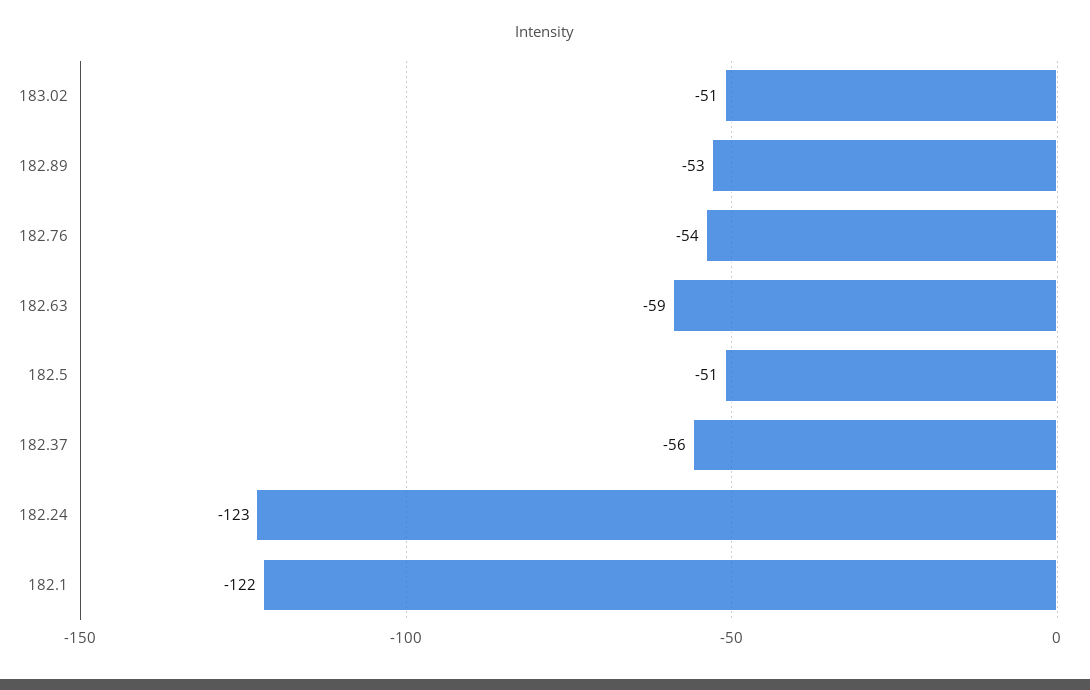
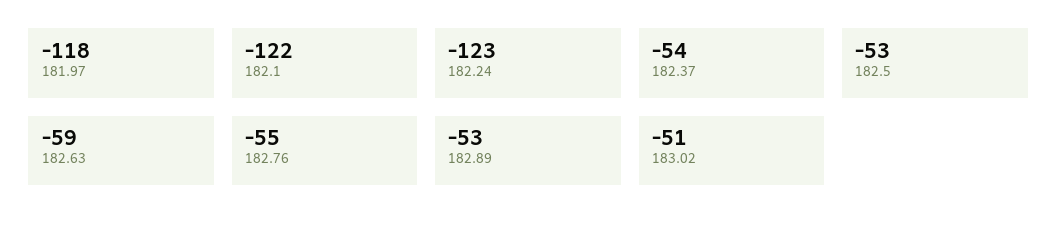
182.76: -54 -> -55
182.5: -51 -> -53
182.37: -56 -> -54
181.97: none -> -118

